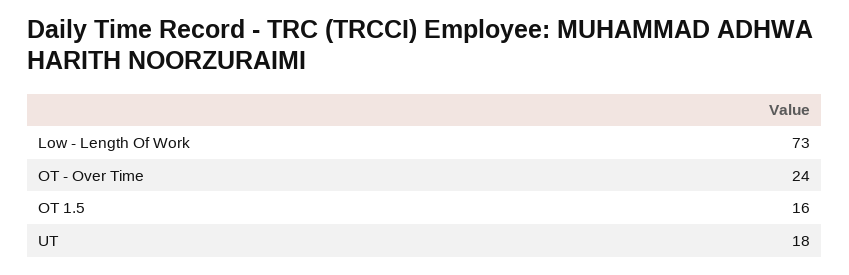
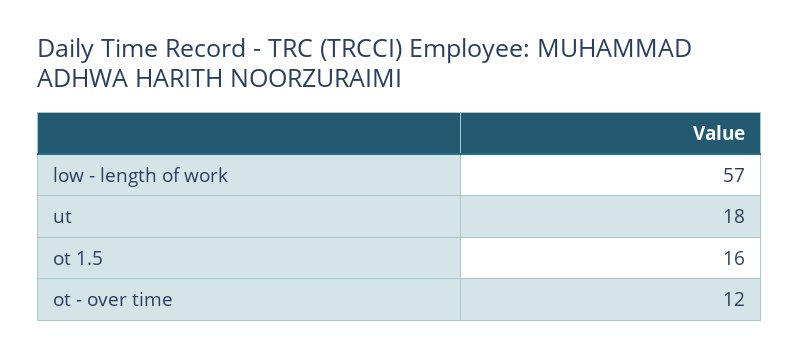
Low - Length Of Work: 73 -> 57
OT - Over Time: 24 -> 12

